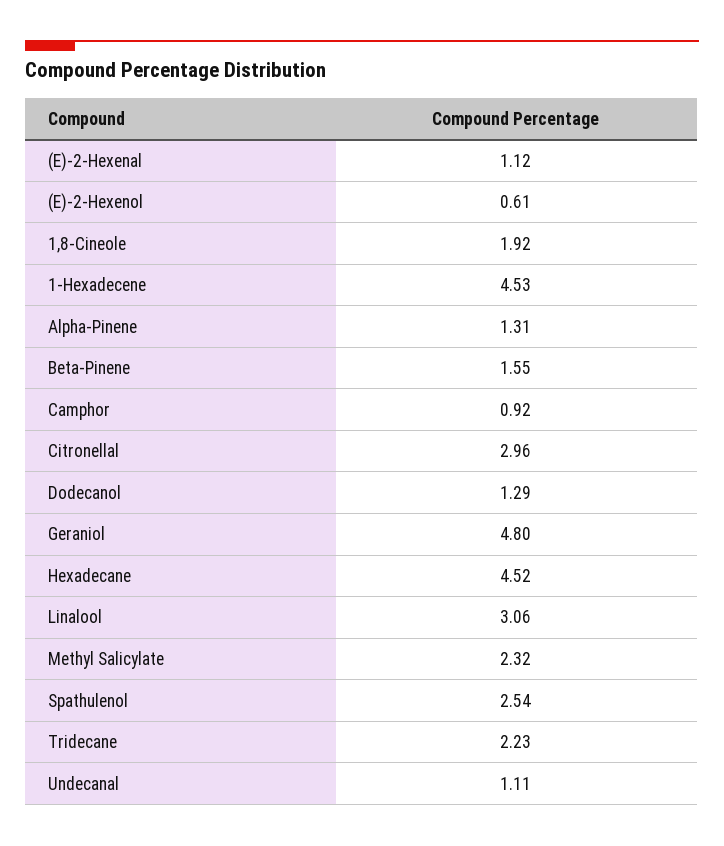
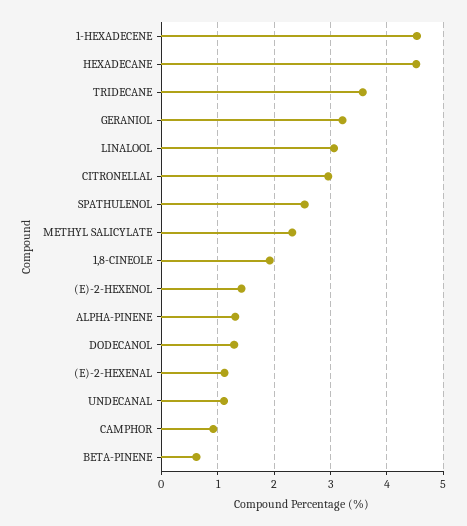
(E)-2-Hexenol: 0.61 -> 1.4
Beta-Pinene: 1.55 -> 0.6
Geraniol: 4.8 -> 3.2
Tridecane: 2.23 -> 3.6

